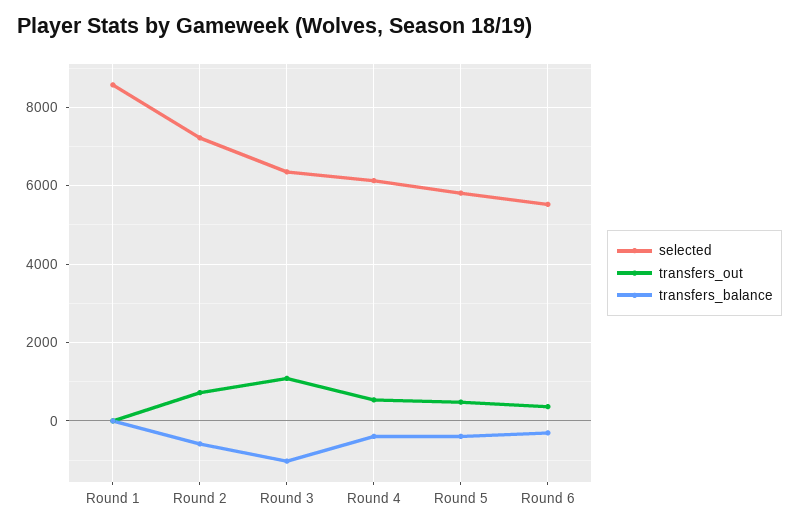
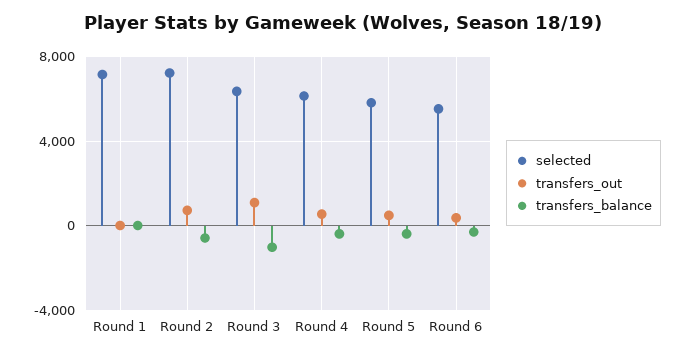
selected, Round 1: 8600 -> 7000

